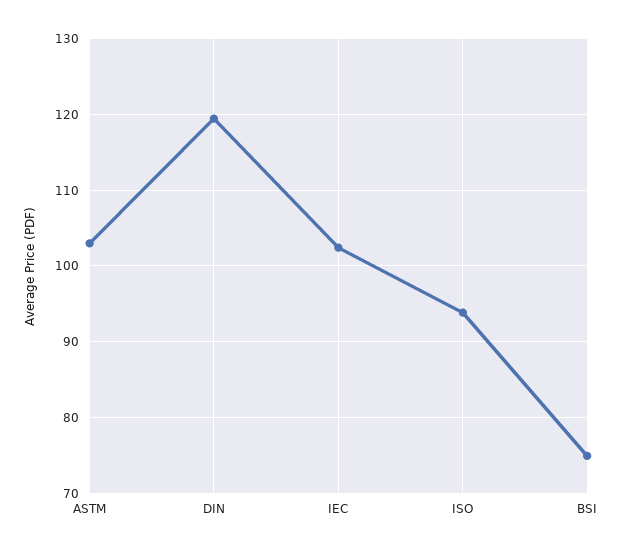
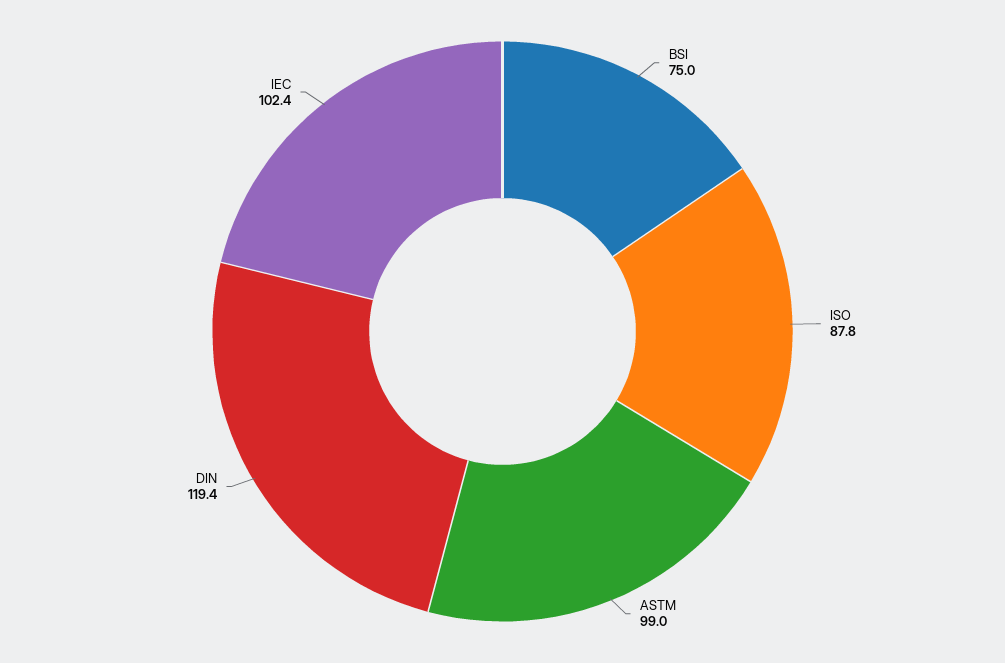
ASTM: 103 -> 99
ISO: 94 -> 87.8

